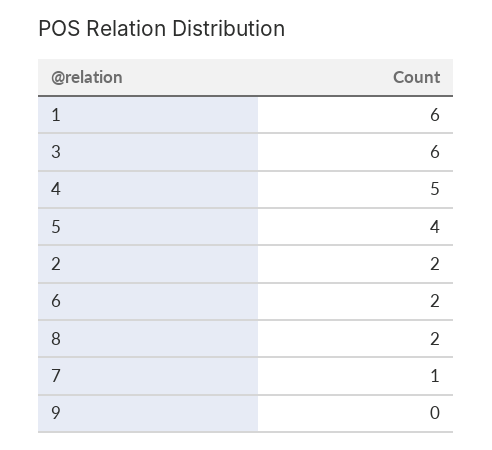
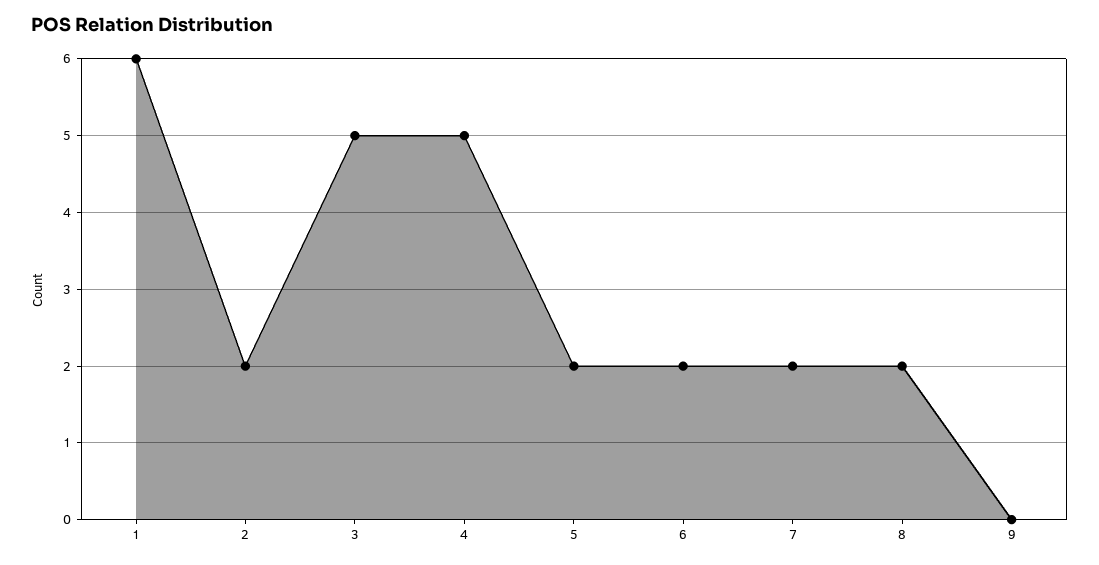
3: 6 -> 5
5: 4 -> 2
7: 1 -> 2

